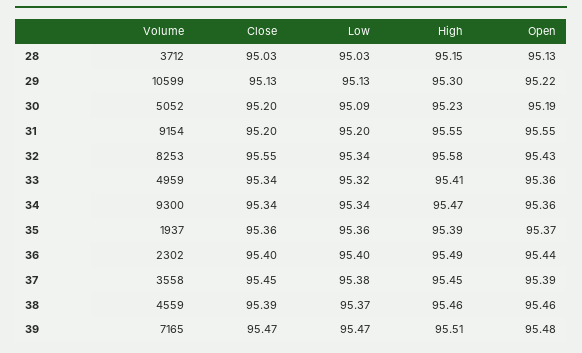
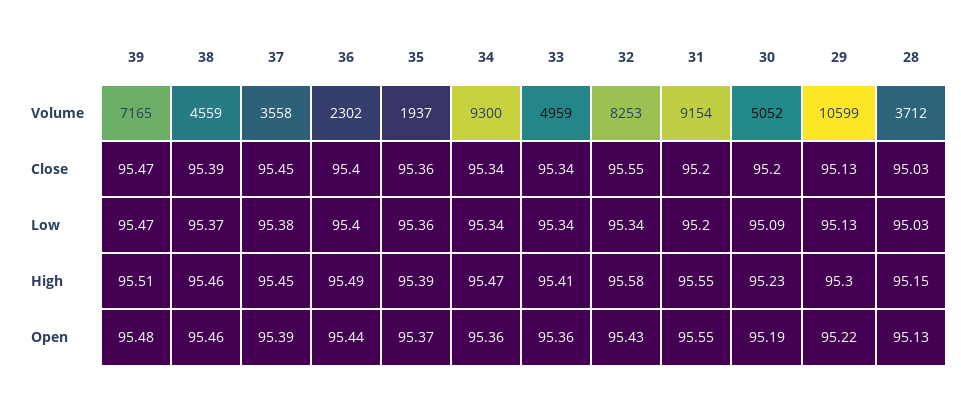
Low, 33: 95.32 -> 95.34

